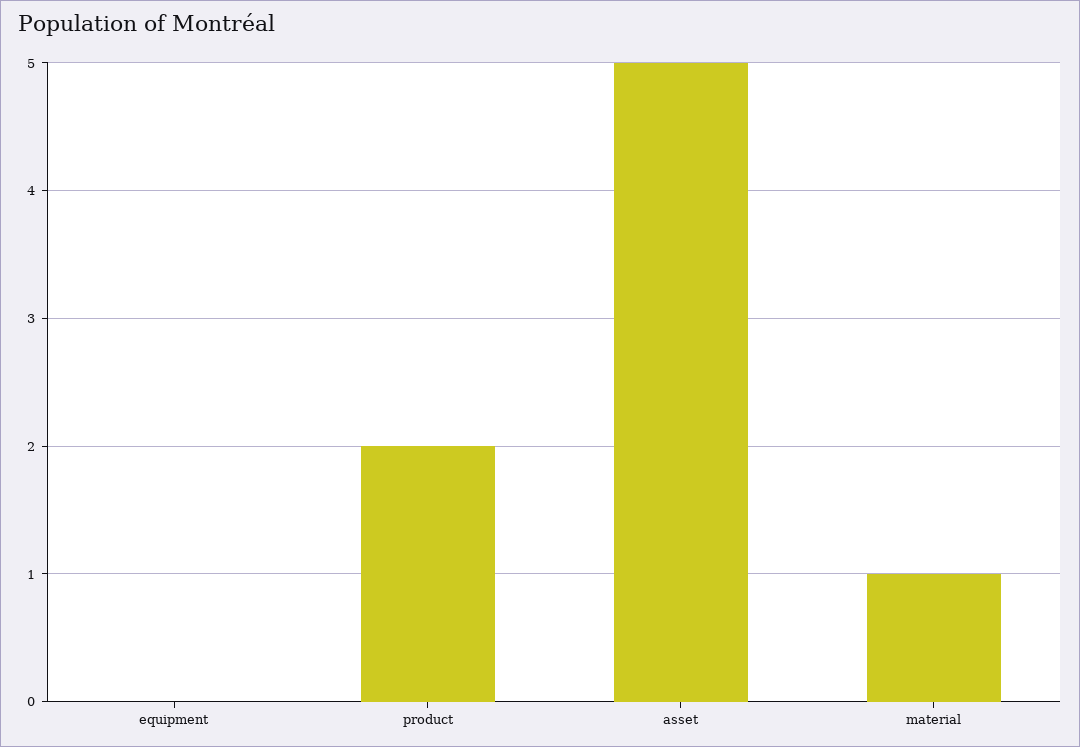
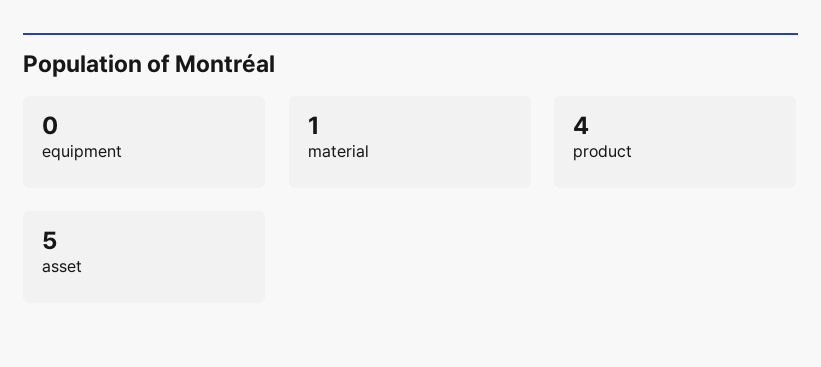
product: 2 -> 4

